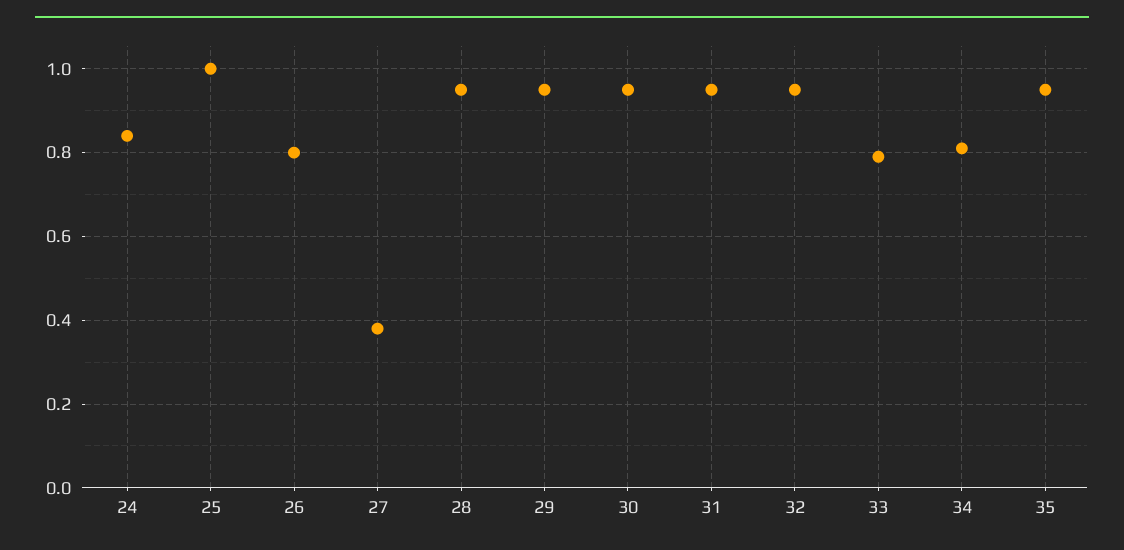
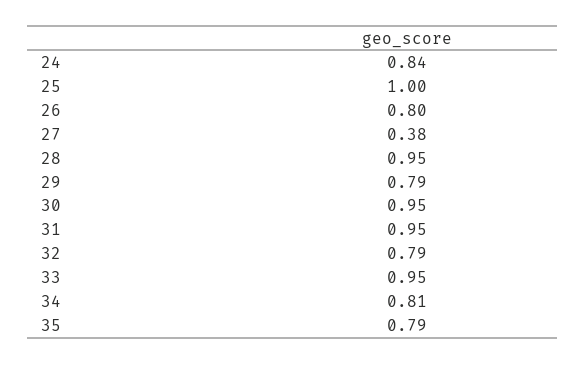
29: 0.95 -> 0.79
32: 0.95 -> 0.79
33: 0.8 -> 0.95
35: 0.95 -> 0.79

